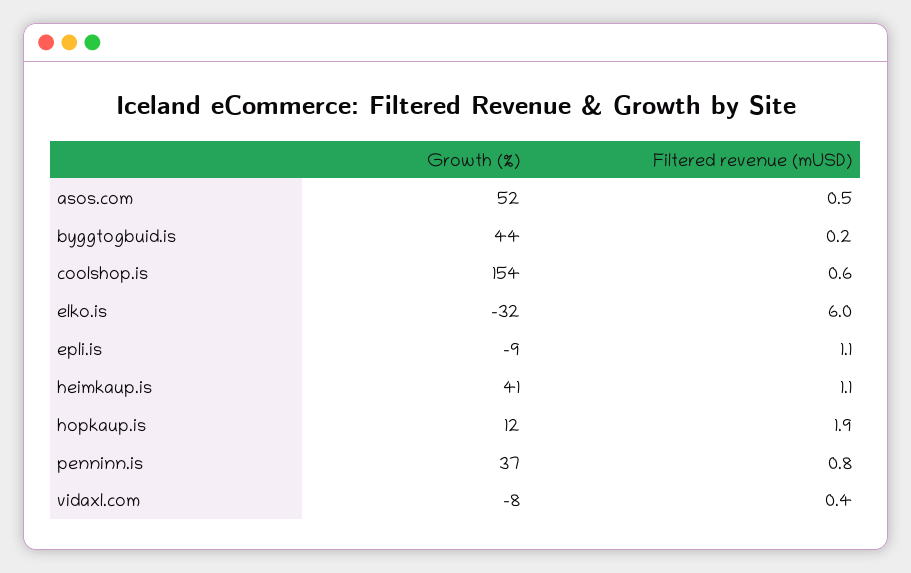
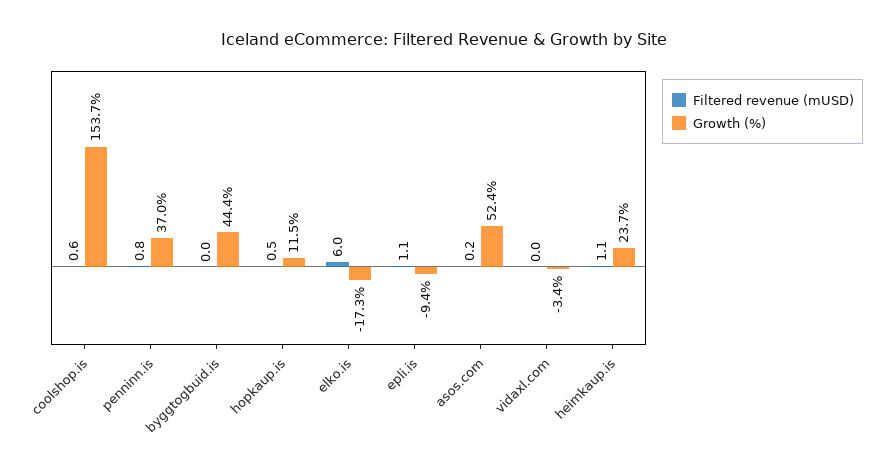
Filtered revenue (mUSD), asos.com: 0.5 -> 0.2
Filtered revenue (mUSD), byggtogbuid.is: 0.2 -> 0
Growth (%), elko.is: -32 -> -17.3
Growth (%), heimkaup.is: 41 -> 23.7
Filtered revenue (mUSD), hopkaup.is: 1.9 -> 0.5
Growth (%), vidaxl.com: -8 -> -3.4
Filtered revenue (mUSD), vidaxl.com: 0.4 -> 0

